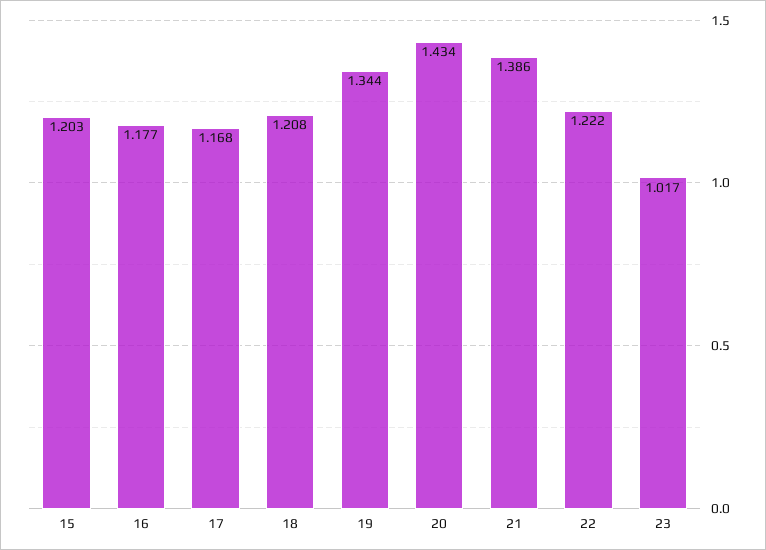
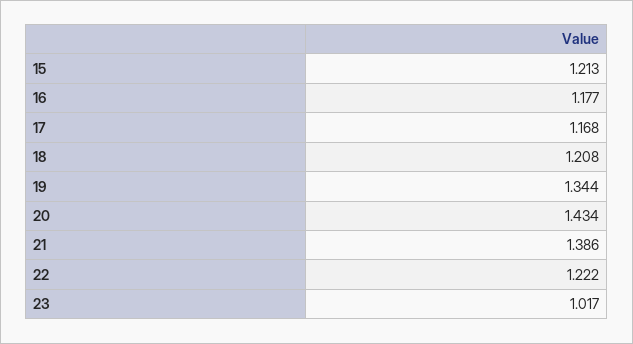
15: 1.203 -> 1.213

